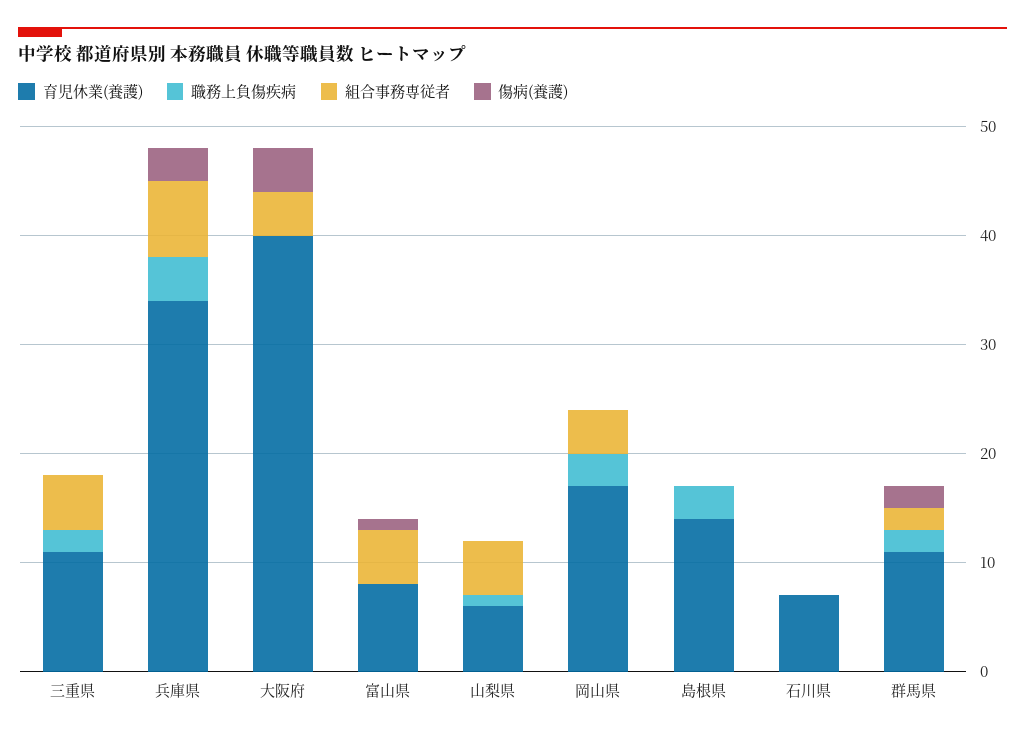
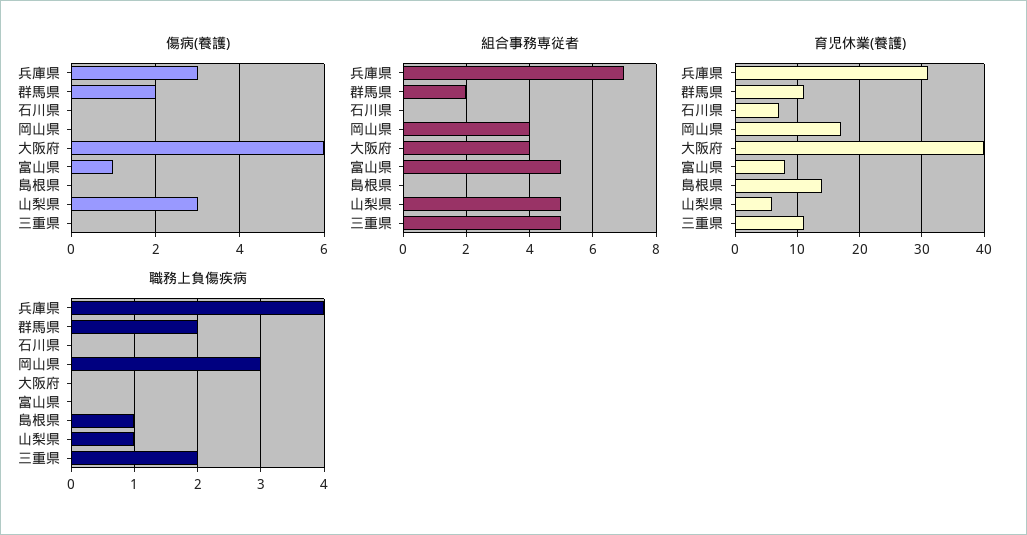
育児休業(養護), 兵庫県: 34 -> 31
傷病(養護), 大阪府: 4 -> 6
傷病(養護), 山梨県: 0 -> 3
職務上負傷疾病, 島根県: 3 -> 1

